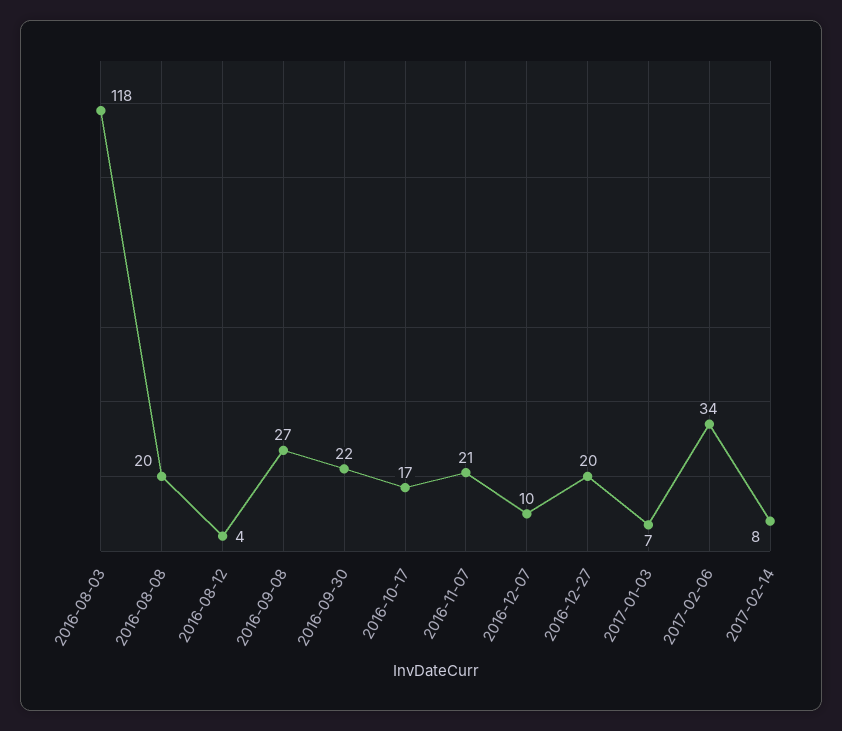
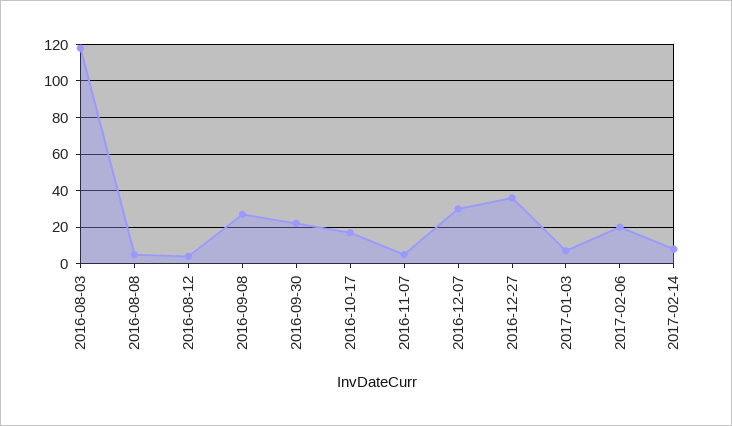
2016-08-08: 20 -> 5
2016-11-07: 21 -> 5
2016-12-07: 10 -> 30
2016-12-27: 20 -> 35
2017-02-06: 34 -> 20

